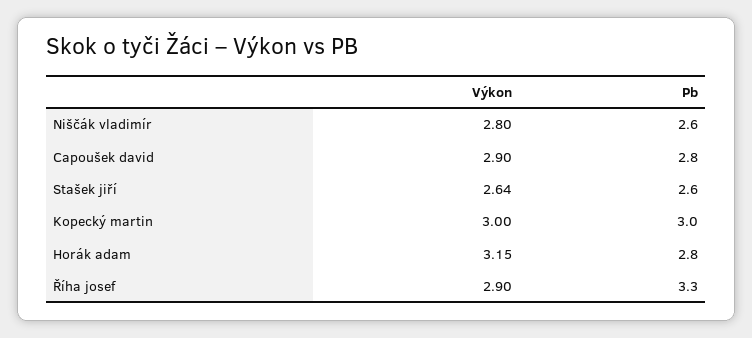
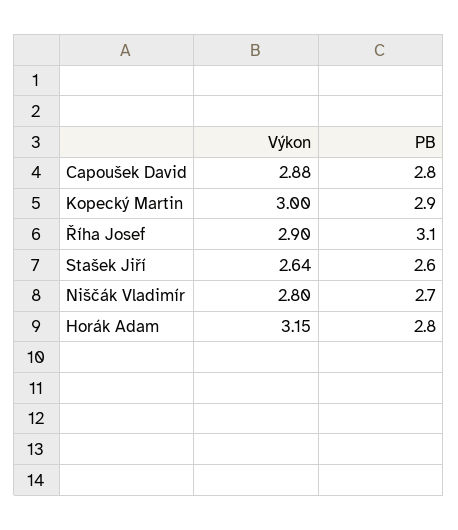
Pb, Niščák vladimír: 2.6 -> 2.7
Výkon, Capoušek david: 2.9 -> 2.88
Pb, Kopecký martin: 3 -> 2.9
Pb, Říha josef: 3.3 -> 3.1

